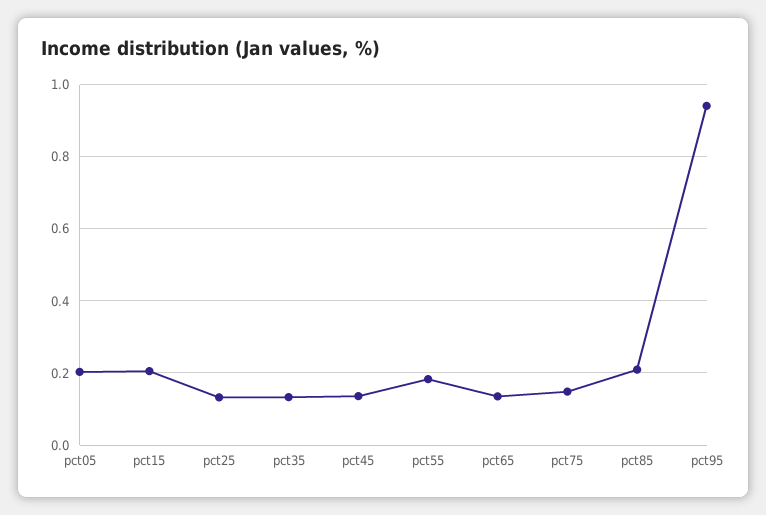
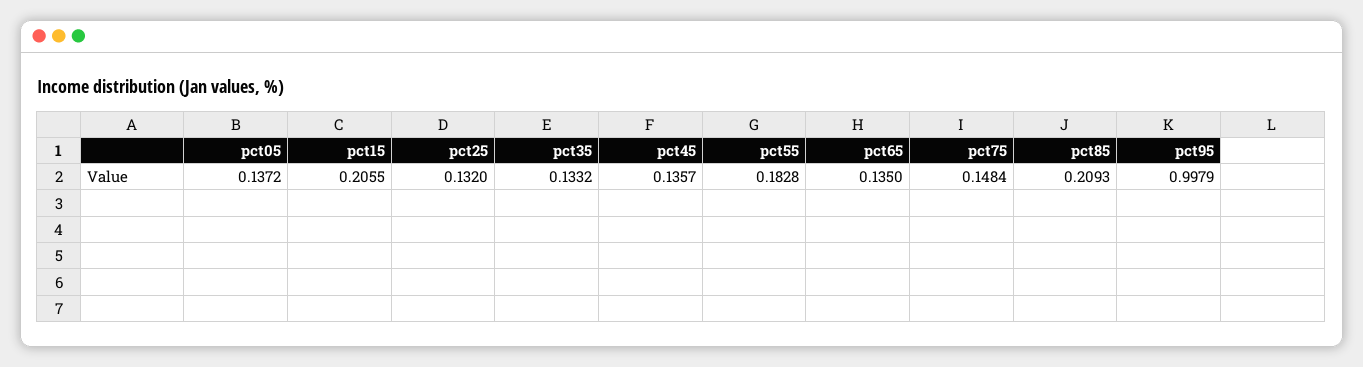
pct05: 0.2 -> 0.1372
pct95: 0.94 -> 0.9979

